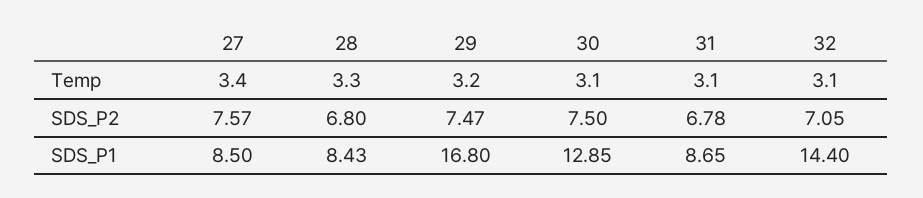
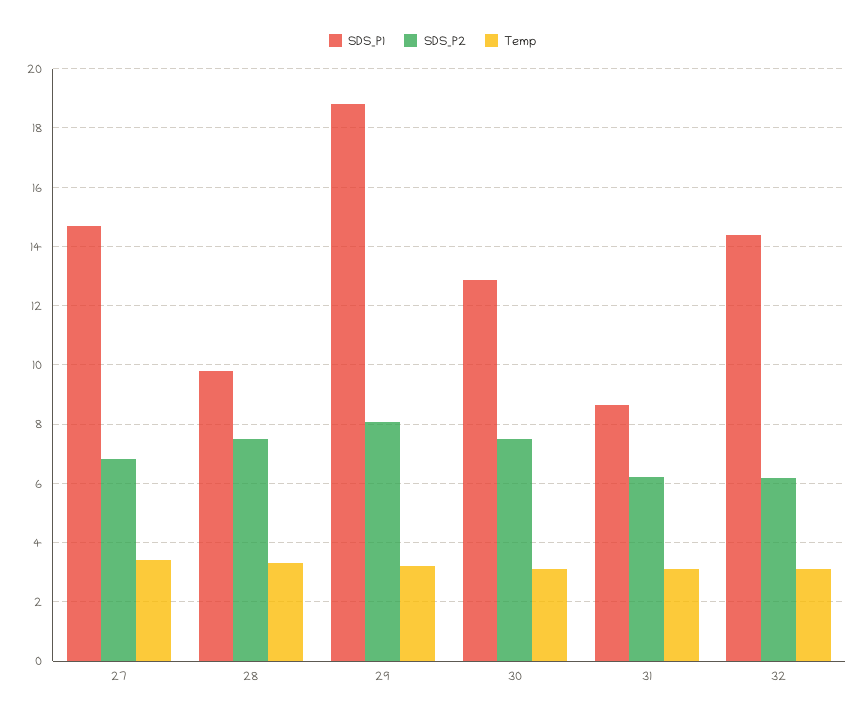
SDS_P2, 27: 7.57 -> 6.75
SDS_P2, 28: 6.8 -> 7.5
SDS_P2, 29: 7.47 -> 8
SDS_P2, 31: 6.78 -> 6.25
SDS_P2, 32: 7.05 -> 6.25
SDS_P1, 27: 8.5 -> 14.75
SDS_P1, 28: 8.43 -> 9.75
SDS_P1, 29: 16.8 -> 18.75

